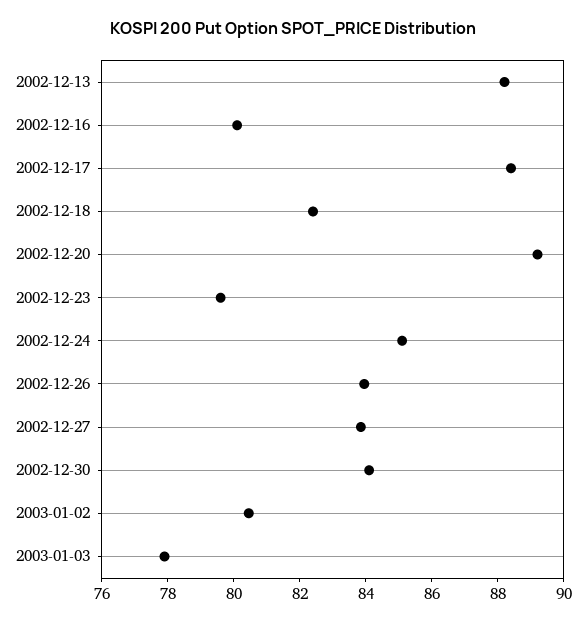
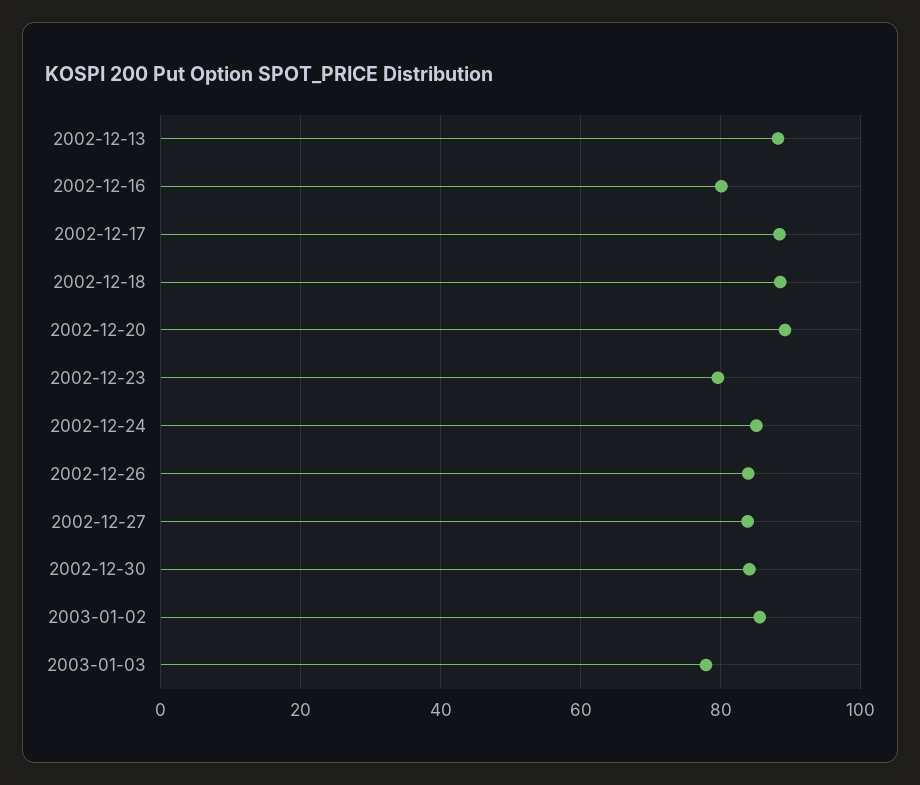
2002-12-18: 82.5 -> 88
2003-01-02: 80.5 -> 86

